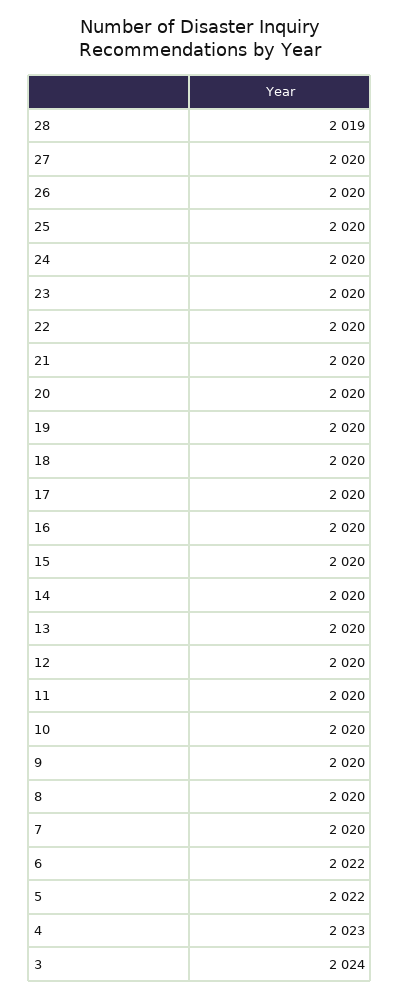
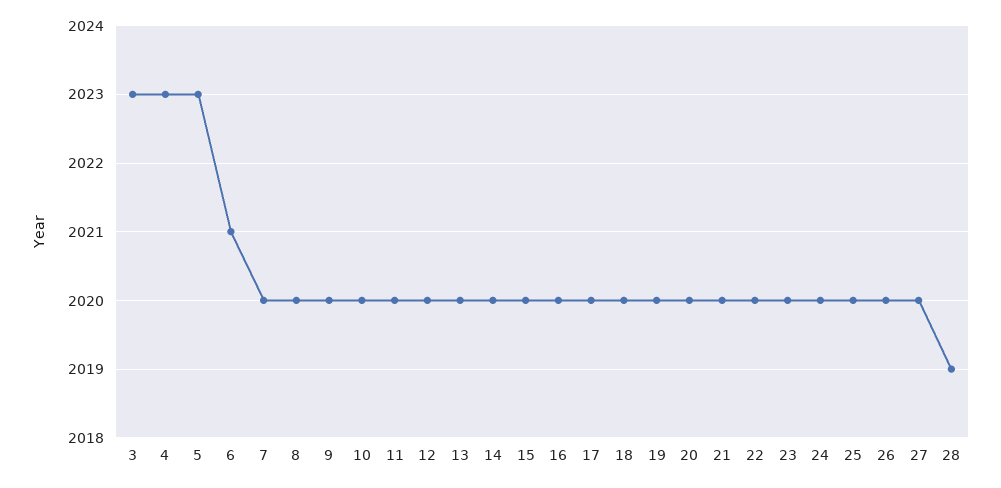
6: 2022 -> 2021
5: 2022 -> 2023
3: 2024 -> 2023

